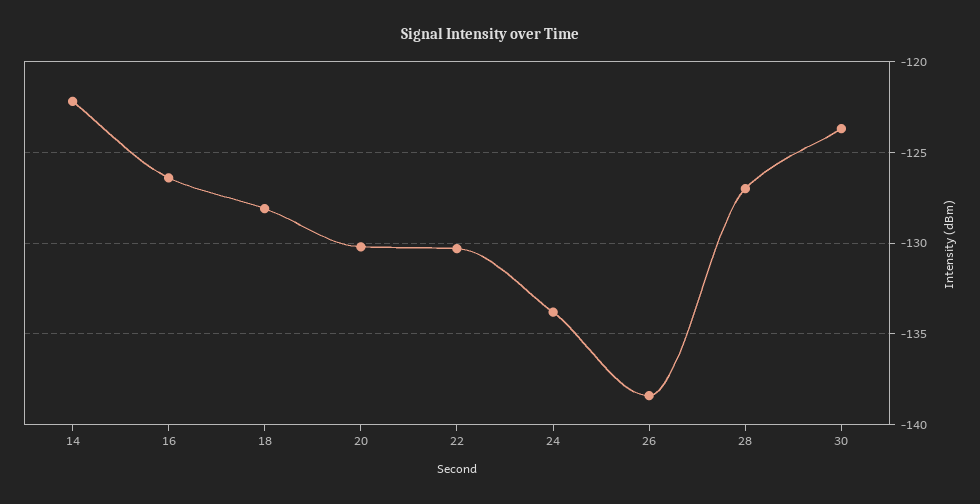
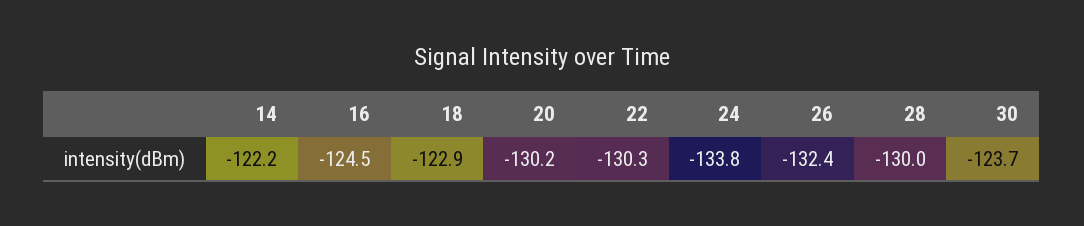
16: -126.5 -> -124.5
18: -128 -> -122.9
26: -138.5 -> -132.4
28: -127 -> -130

